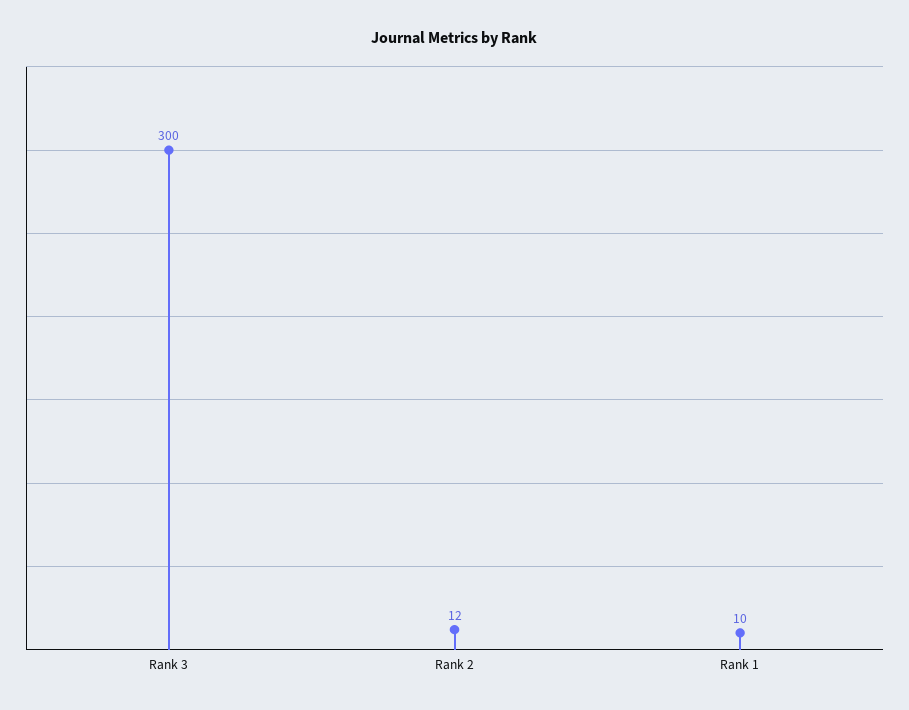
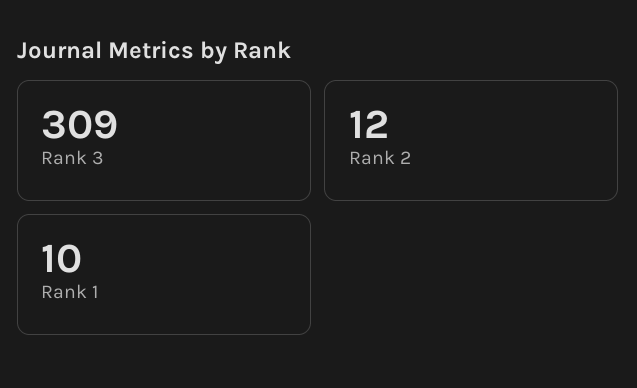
Rank 3: 300 -> 309

